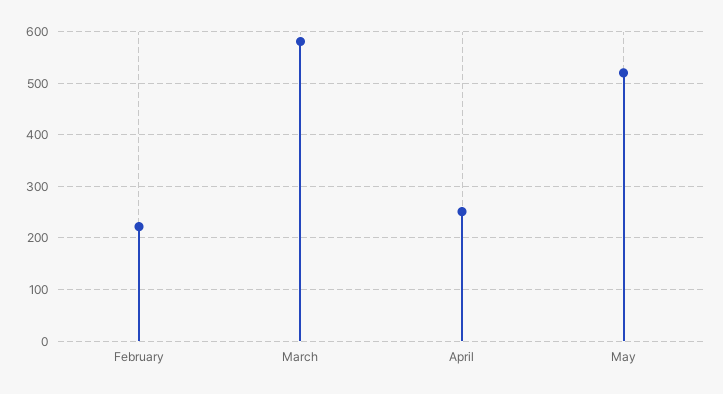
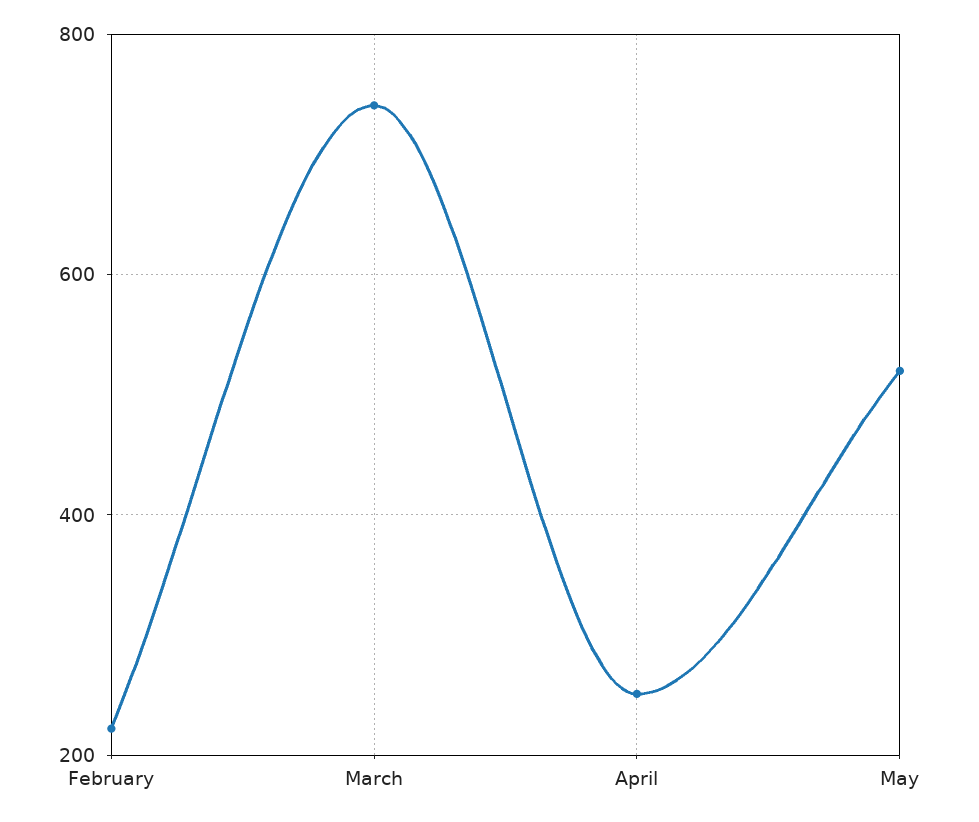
March: 580 -> 740

